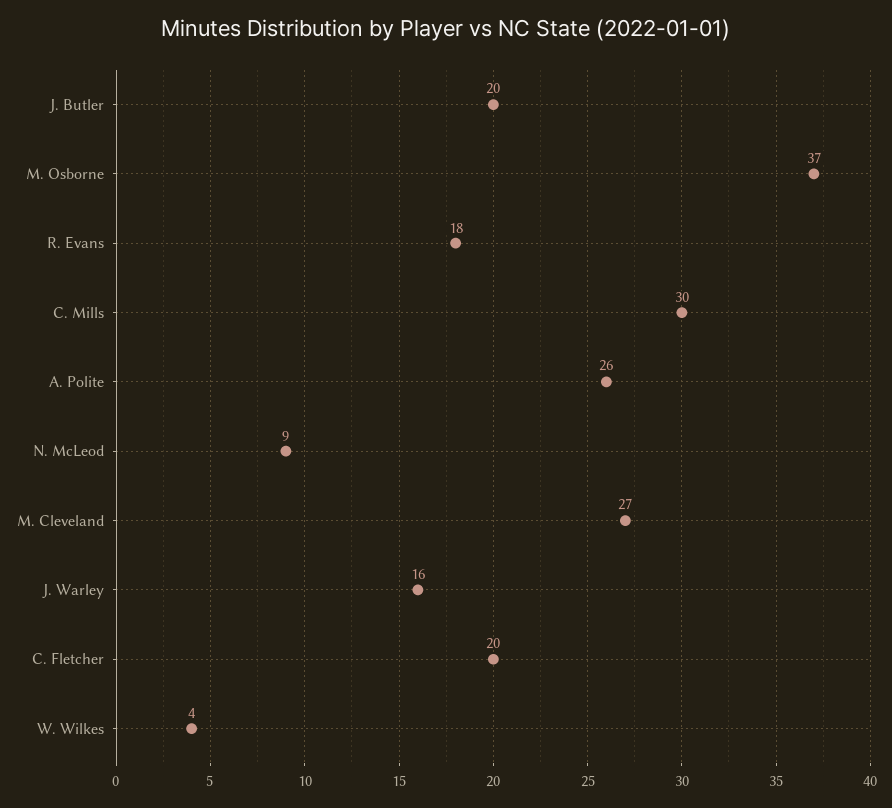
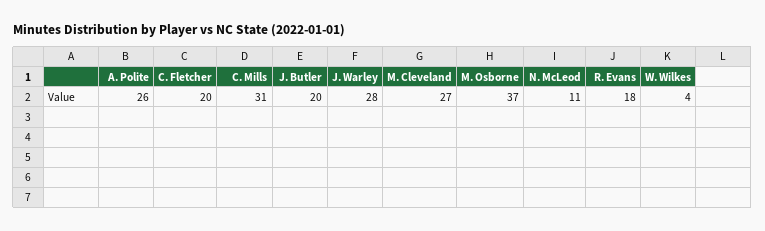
C. Mills: 30 -> 31
N. McLeod: 9 -> 11
J. Warley: 16 -> 28

